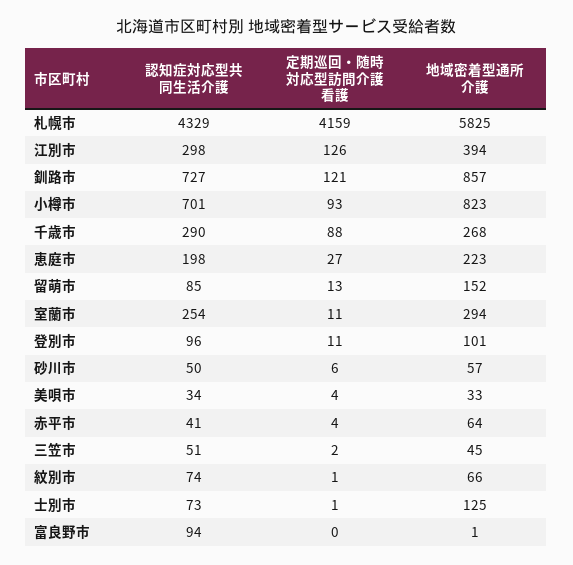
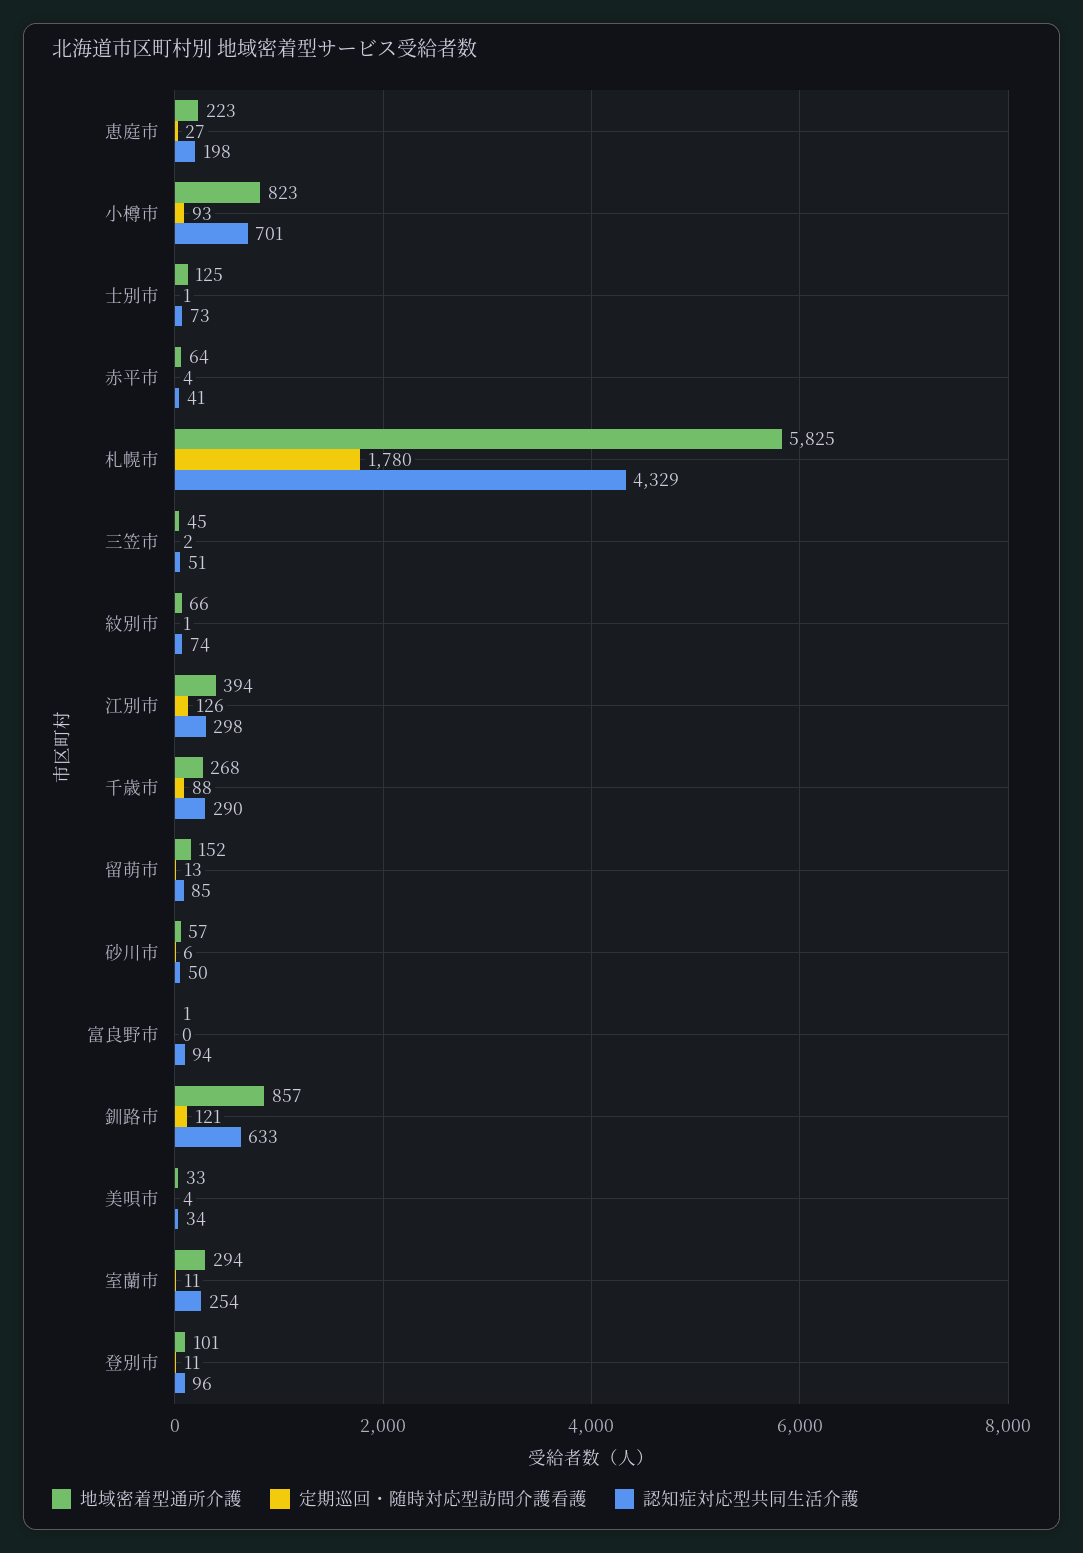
定期巡回・随時対応型訪問介護看護, 札幌市: 4159 -> 1780
認知症対応型共同生活介護, 釧路市: 727 -> 633

